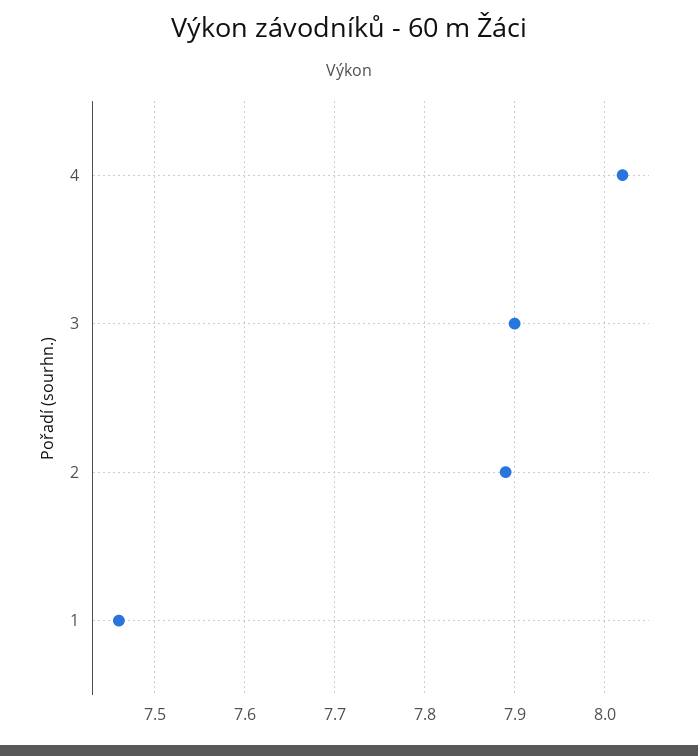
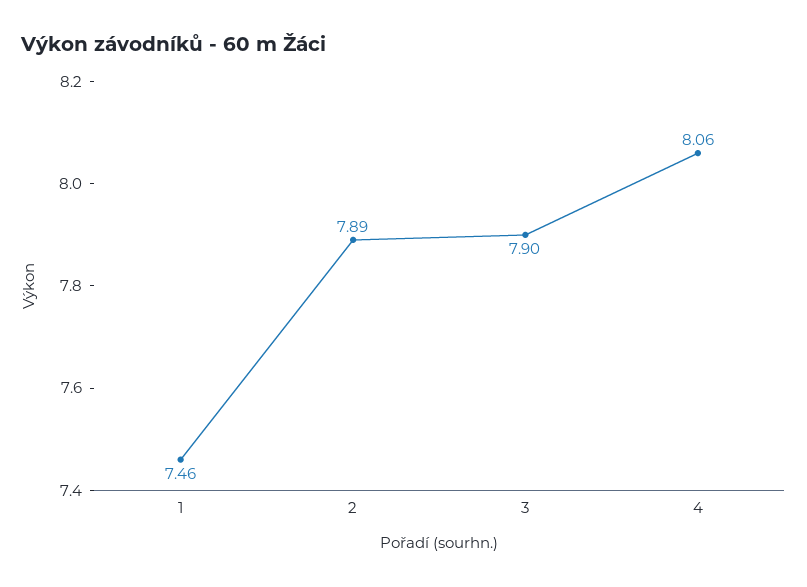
4: 8.02 -> 8.06

